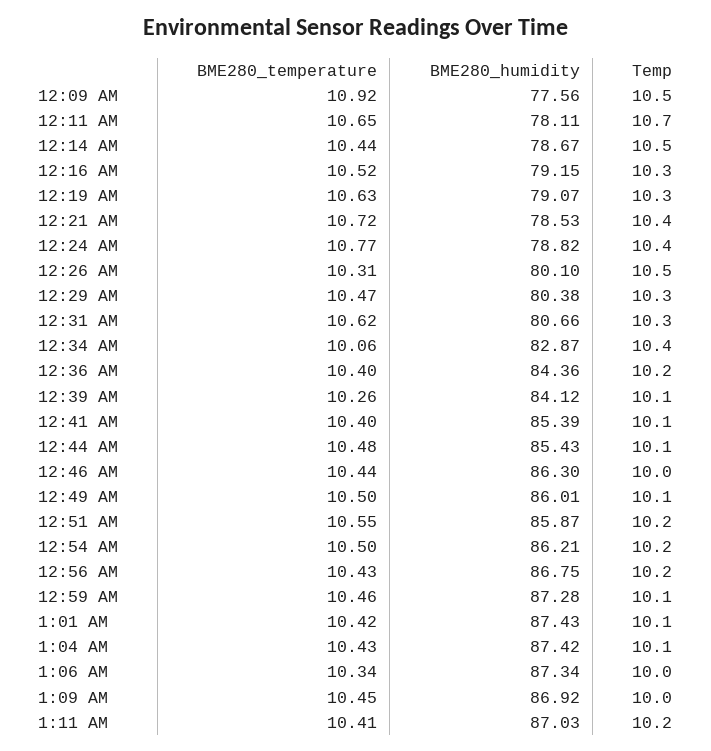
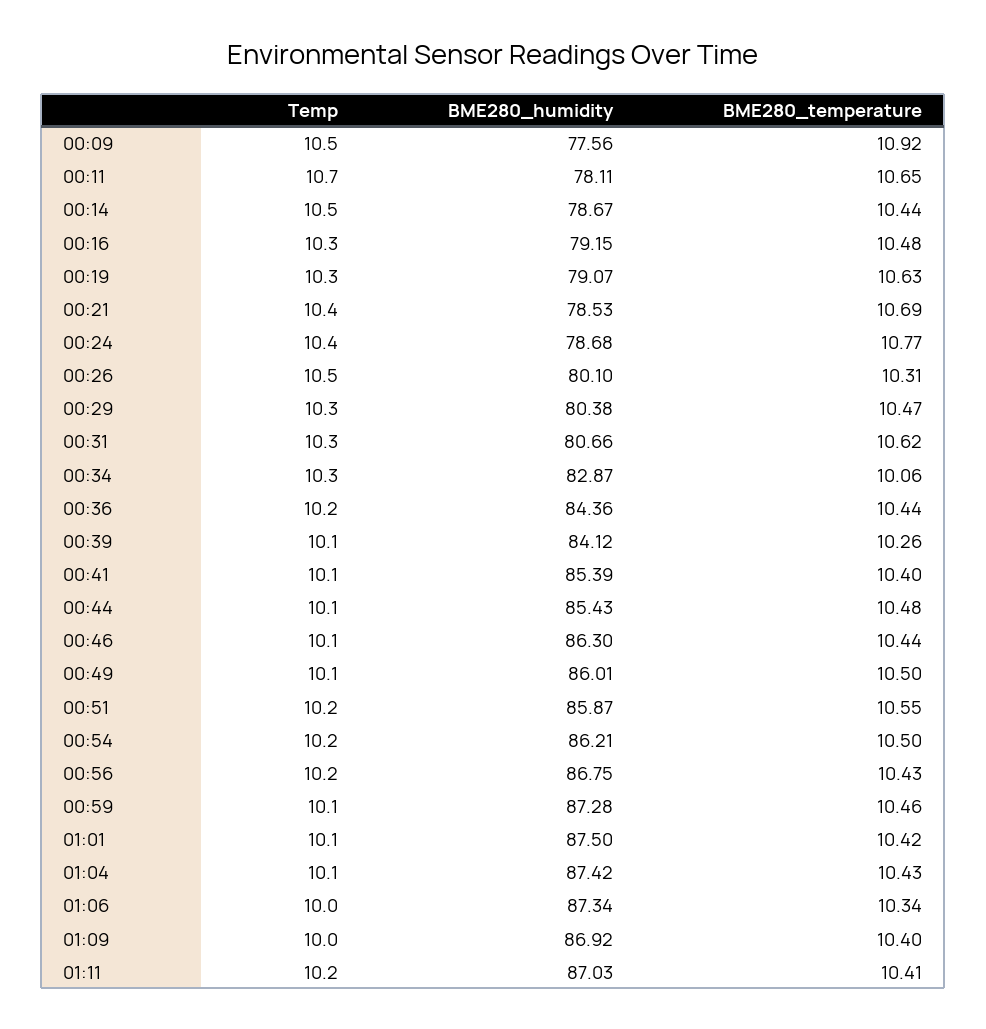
BME280_temperature, 12:16 AM: 10.52 -> 10.48
BME280_temperature, 12:21 AM: 10.72 -> 10.69
BME280_humidity, 12:24 AM: 78.82 -> 78.68
Temp, 12:34 AM: 10.4 -> 10.3
BME280_temperature, 12:36 AM: 10.4 -> 10.44
Temp, 12:46 AM: 10 -> 10.1
BME280_humidity, 1:01 AM: 87.43 -> 87.5
BME280_temperature, 1:09 AM: 10.45 -> 10.4

